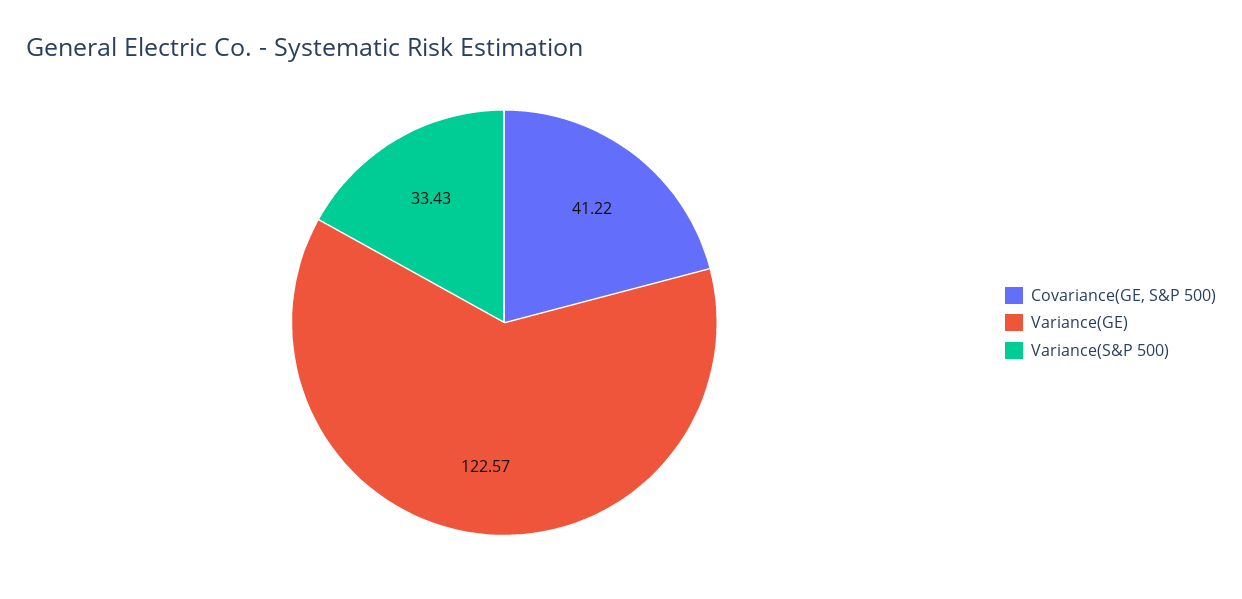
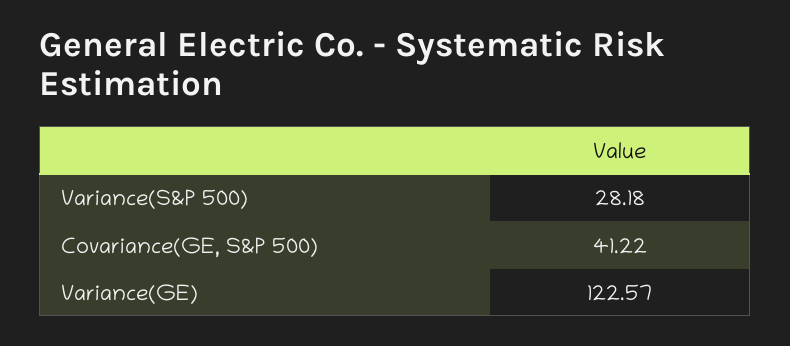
Variance(S&P 500): 33.43 -> 28.18

